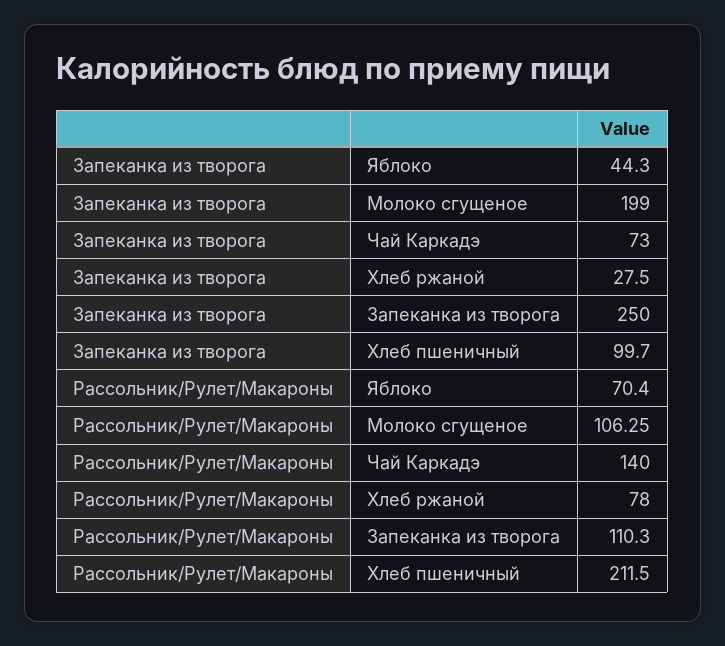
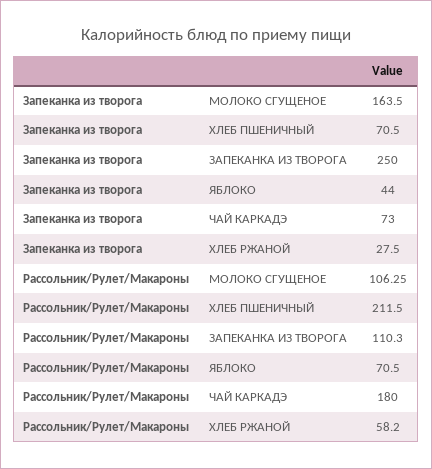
Запеканка из творога, Яблоко: 44.3 -> 44
Запеканка из творога, Молоко сгущеное: 199 -> 163.5
Запеканка из творога, Хлеб пшеничный: 99.7 -> 70.5
Рассольник/Рулет/Макароны, Яблоко: 70.4 -> 70.5
Рассольник/Рулет/Макароны, Чай Каркадэ: 140 -> 180
Рассольник/Рулет/Макароны, Хлеб ржаной: 78 -> 58.2

